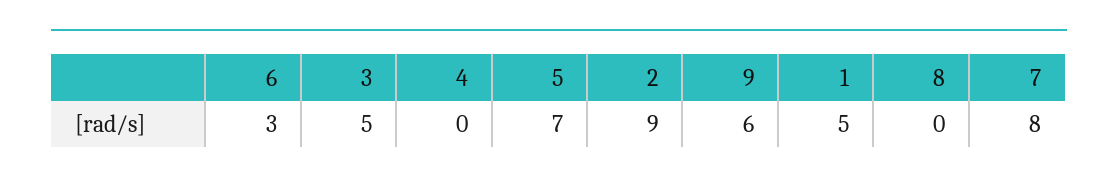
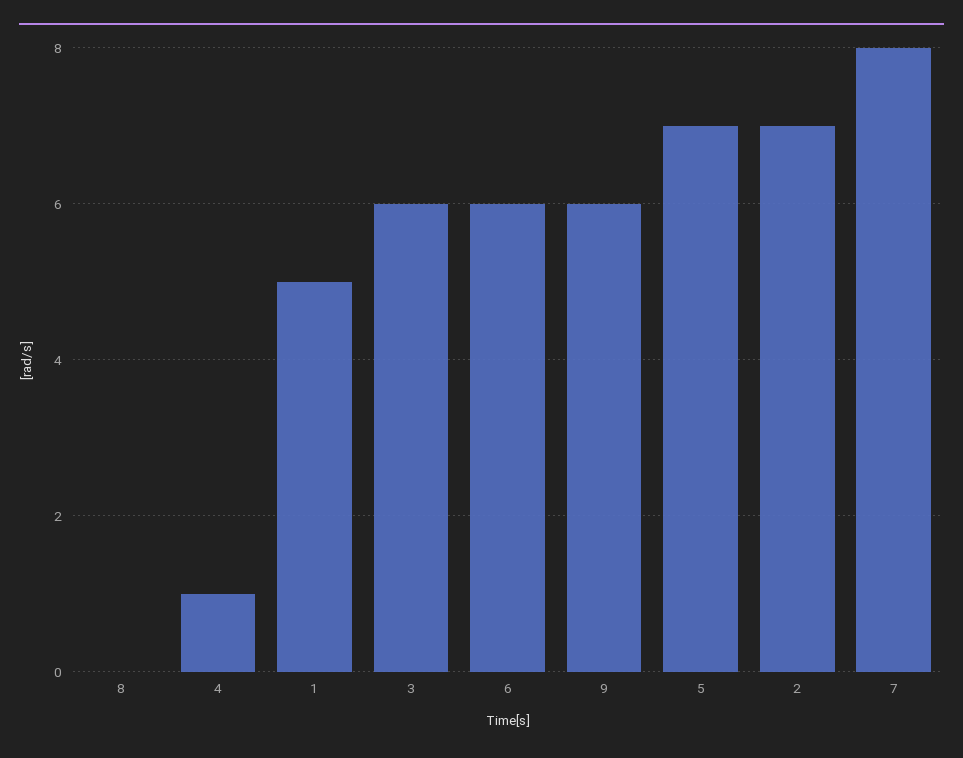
6: 3 -> 6
3: 5 -> 6
4: 0 -> 1
2: 9 -> 7

